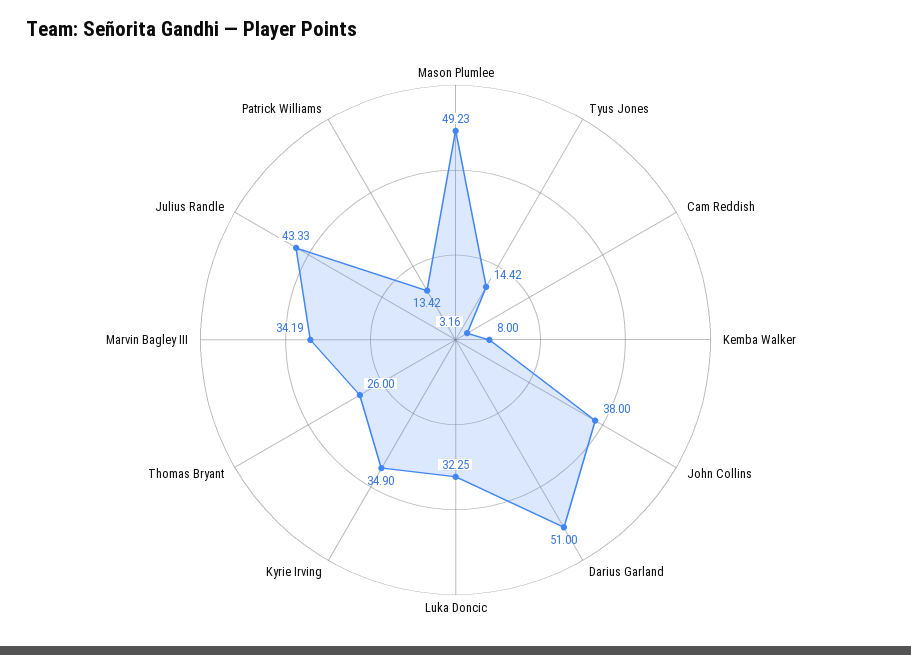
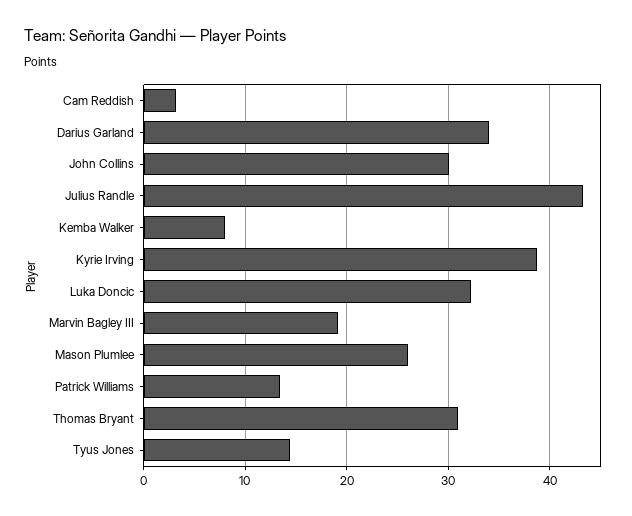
Mason Plumlee: 49.23 -> 26
John Collins: 38 -> 30
Darius Garland: 51 -> 34
Kyrie Irving: 34.9 -> 39
Thomas Bryant: 26 -> 31
Marvin Bagley III: 34.19 -> 19

